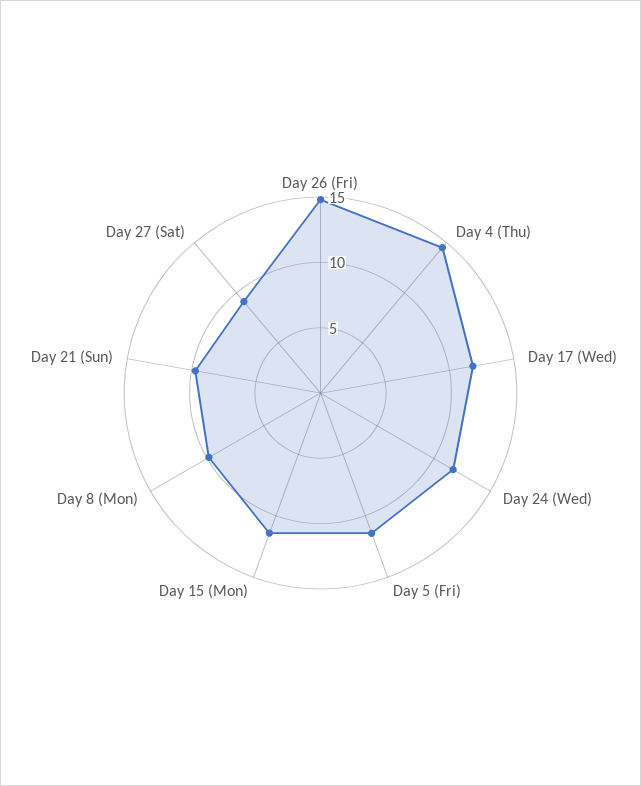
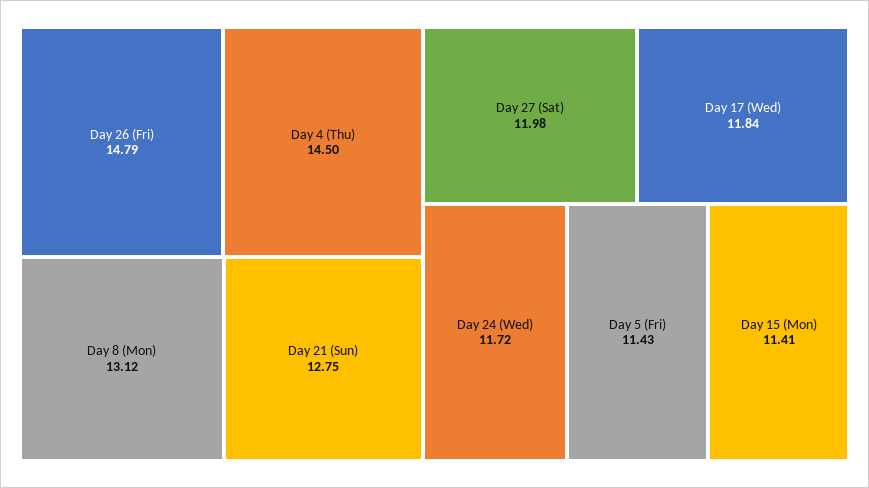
Day 8 (Mon): 10 -> 13.12
Day 21 (Sun): 10 -> 12.75
Day 27 (Sat): 9 -> 11.98

